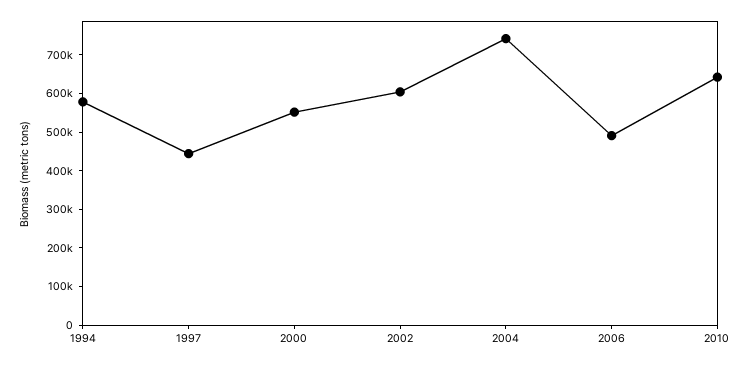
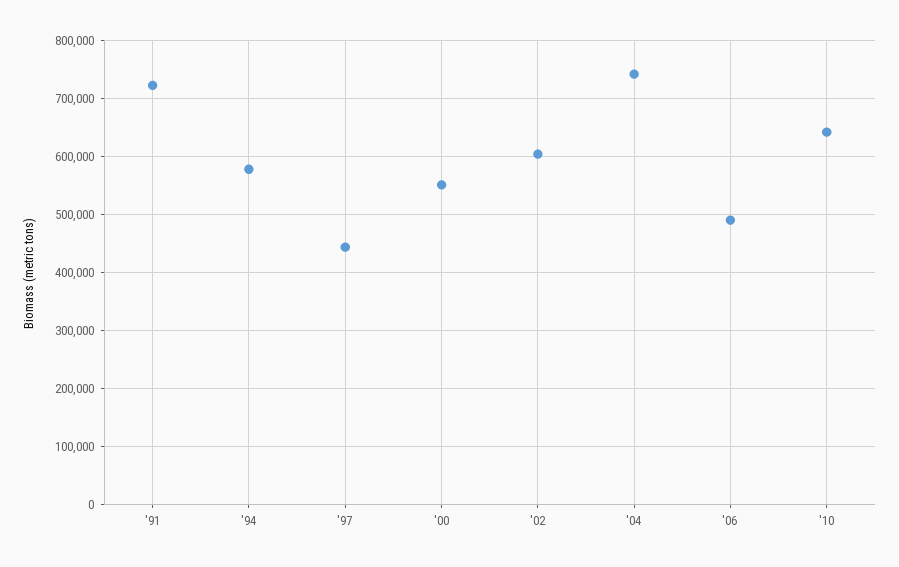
'91: none -> 720000

